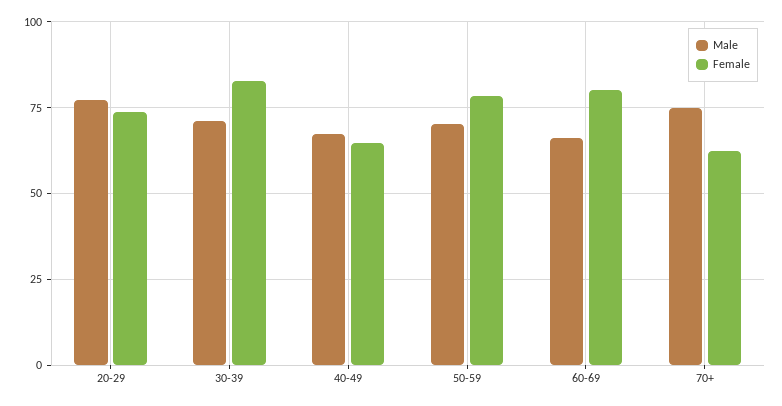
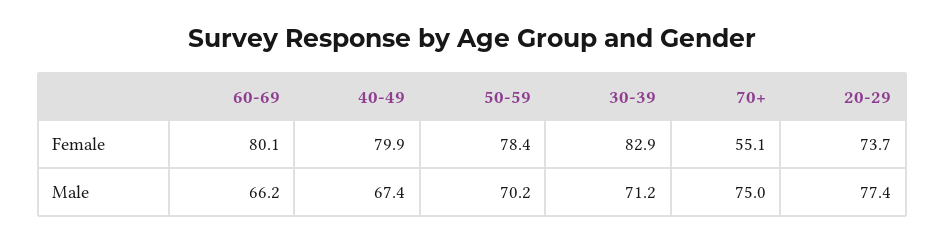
Female, 40-49: 65 -> 79.9
Female, 70+: 62.5 -> 55.1

